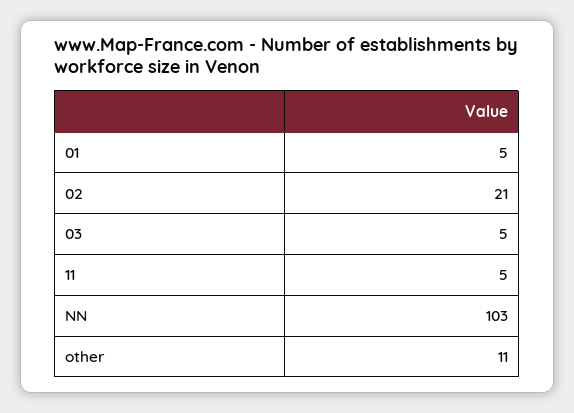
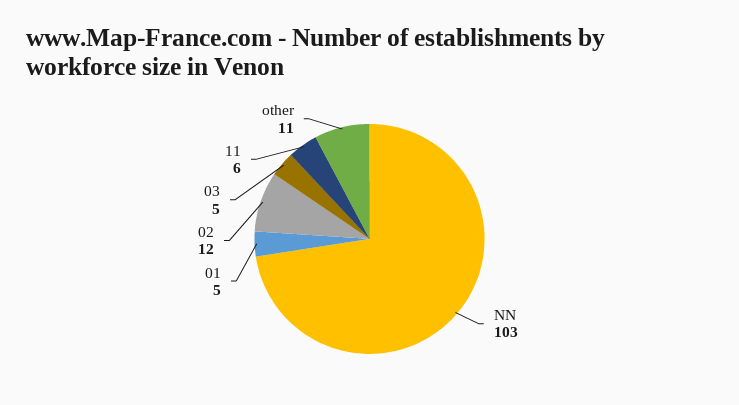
02: 21 -> 12
11: 5 -> 6

